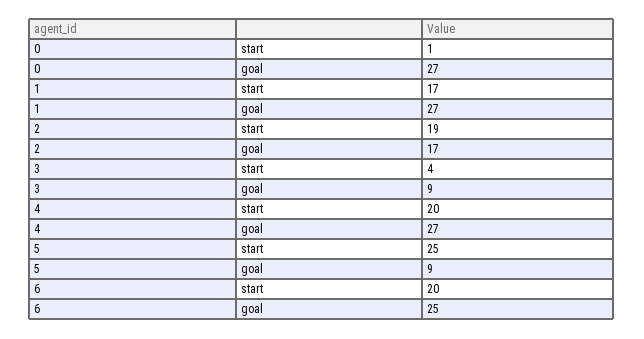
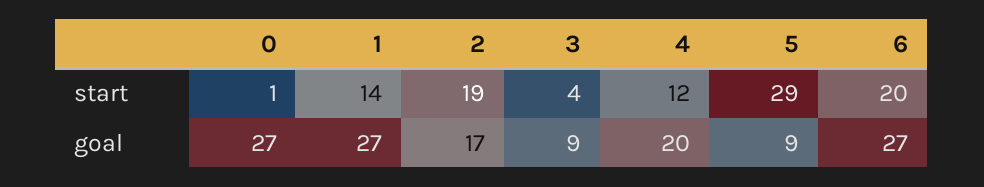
1, start: 17 -> 14
4, start: 20 -> 12
4, goal: 27 -> 20
5, start: 25 -> 29
6, goal: 25 -> 27

